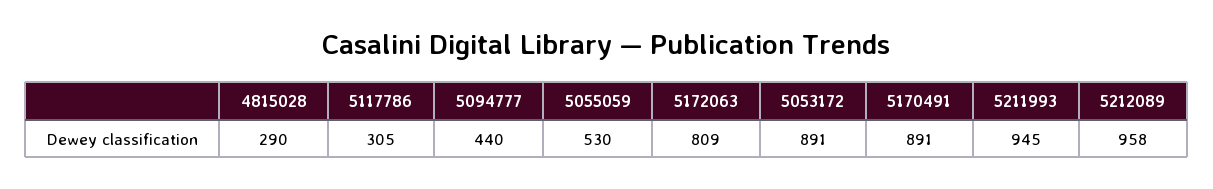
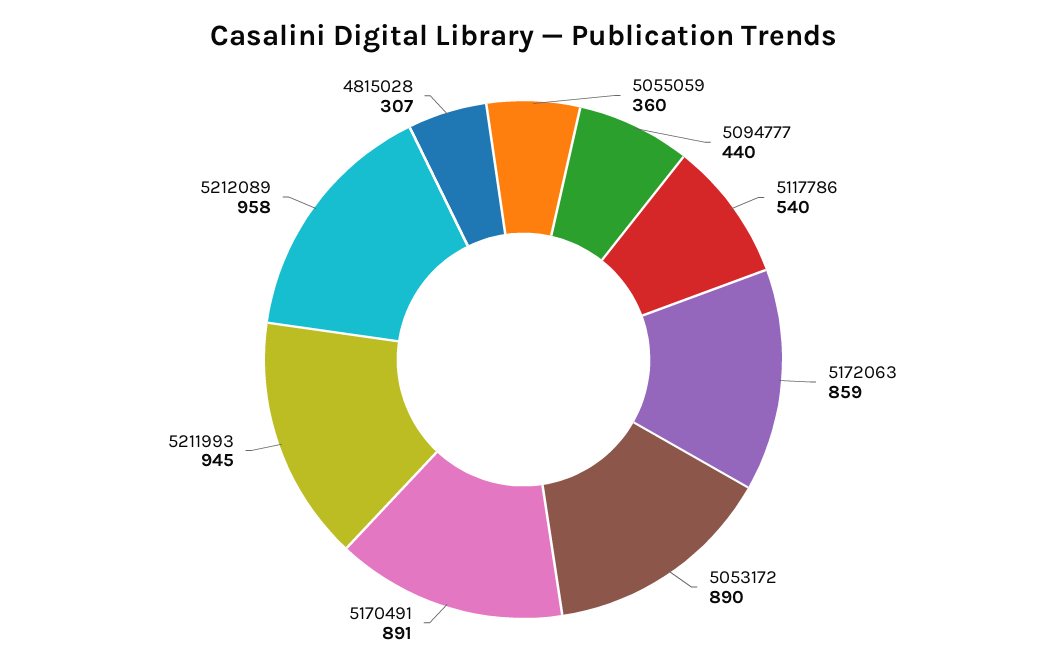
4815028: 290 -> 307
5117786: 305 -> 540
5055059: 530 -> 360
5172063: 809 -> 859
5053172: 891 -> 890

